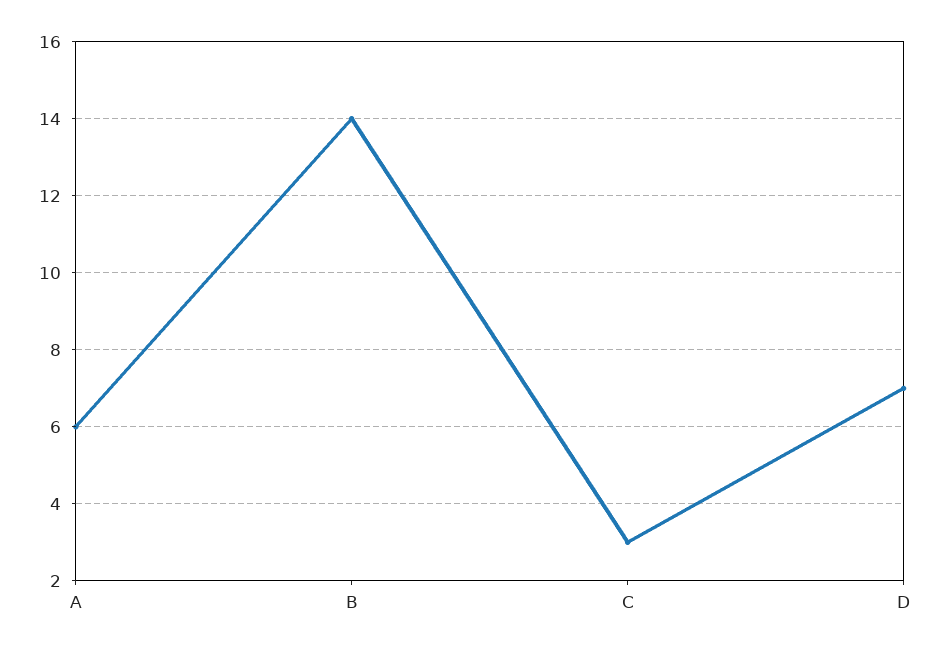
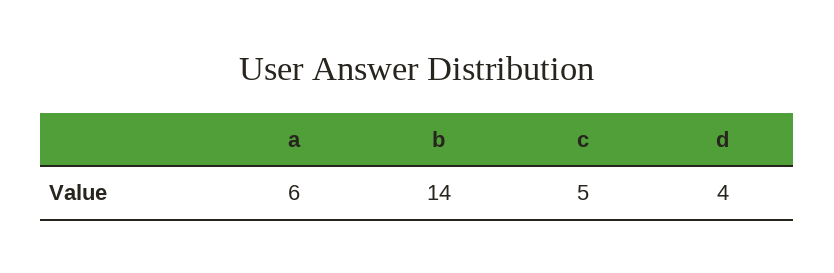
C: 3 -> 5
D: 7 -> 4

